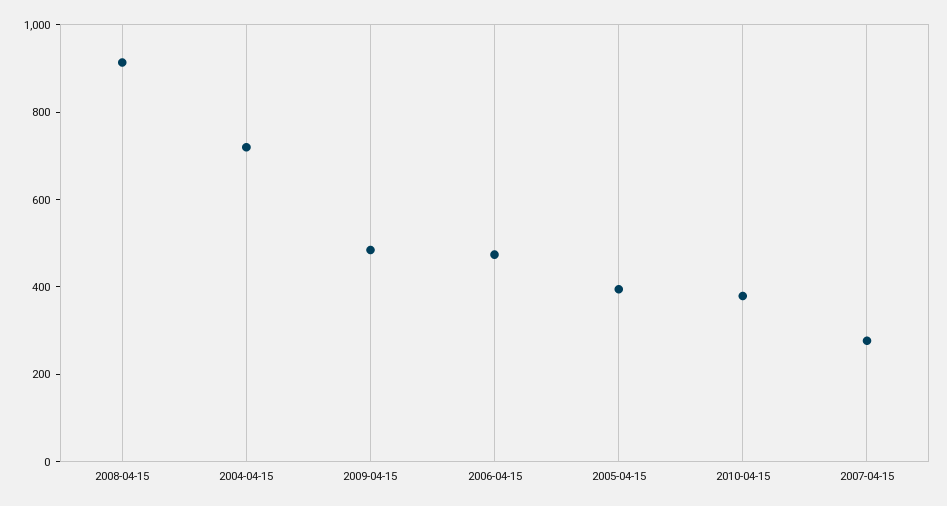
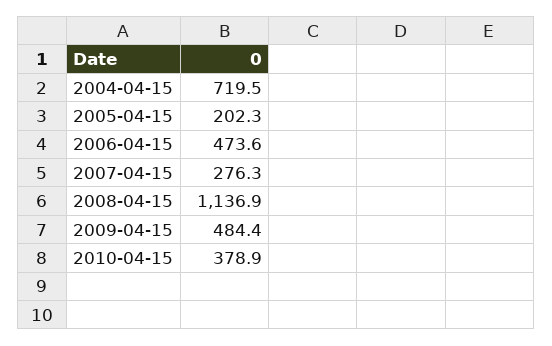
2008-04-15: 900 -> 1136.9
2005-04-15: 400 -> 202.3

